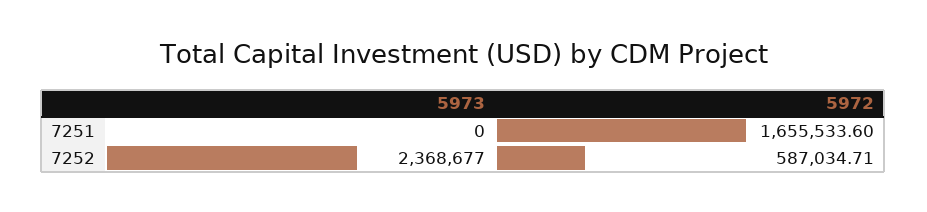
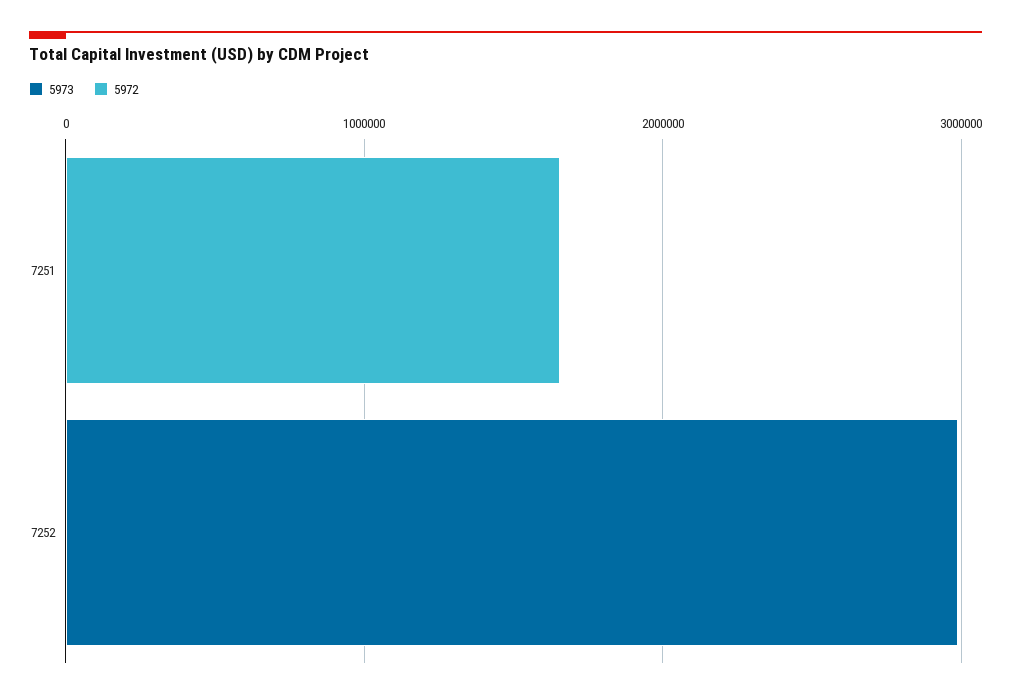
5973, 7252: 2368677 -> 3000000
5972, 7252: 587034.71 -> 0

